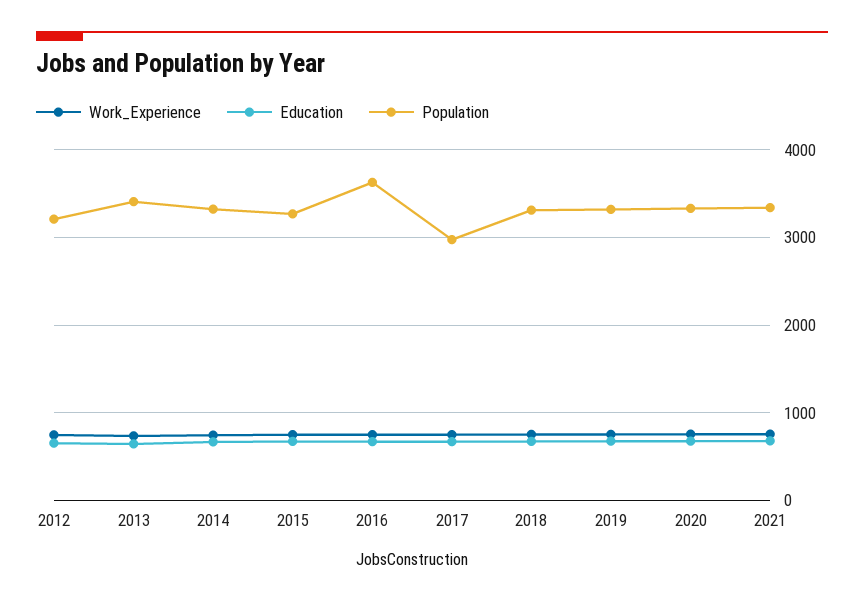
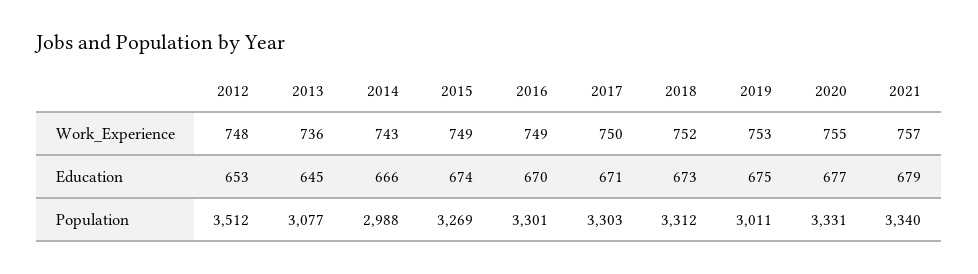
Population, 2012: 3200 -> 3512
Population, 2013: 3400 -> 3077
Population, 2014: 3300 -> 2988
Population, 2016: 3600 -> 3301
Population, 2017: 3000 -> 3303
Population, 2019: 3300 -> 3011

